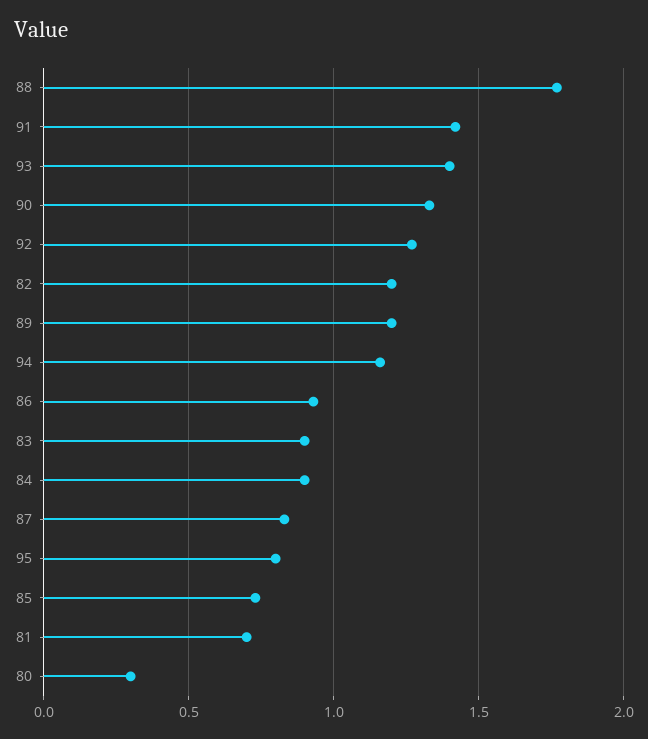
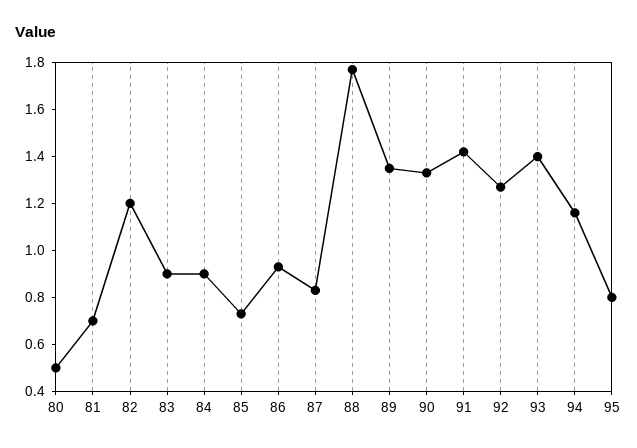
89: 1.2 -> 1.35
80: 0.3 -> 0.5

